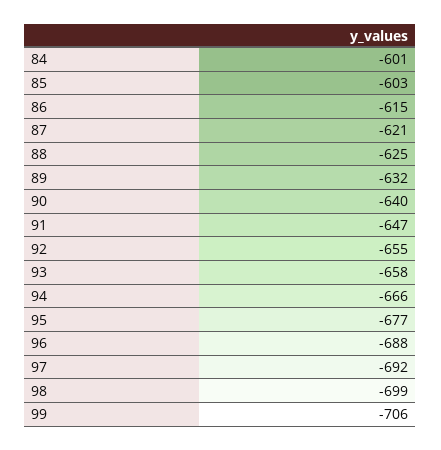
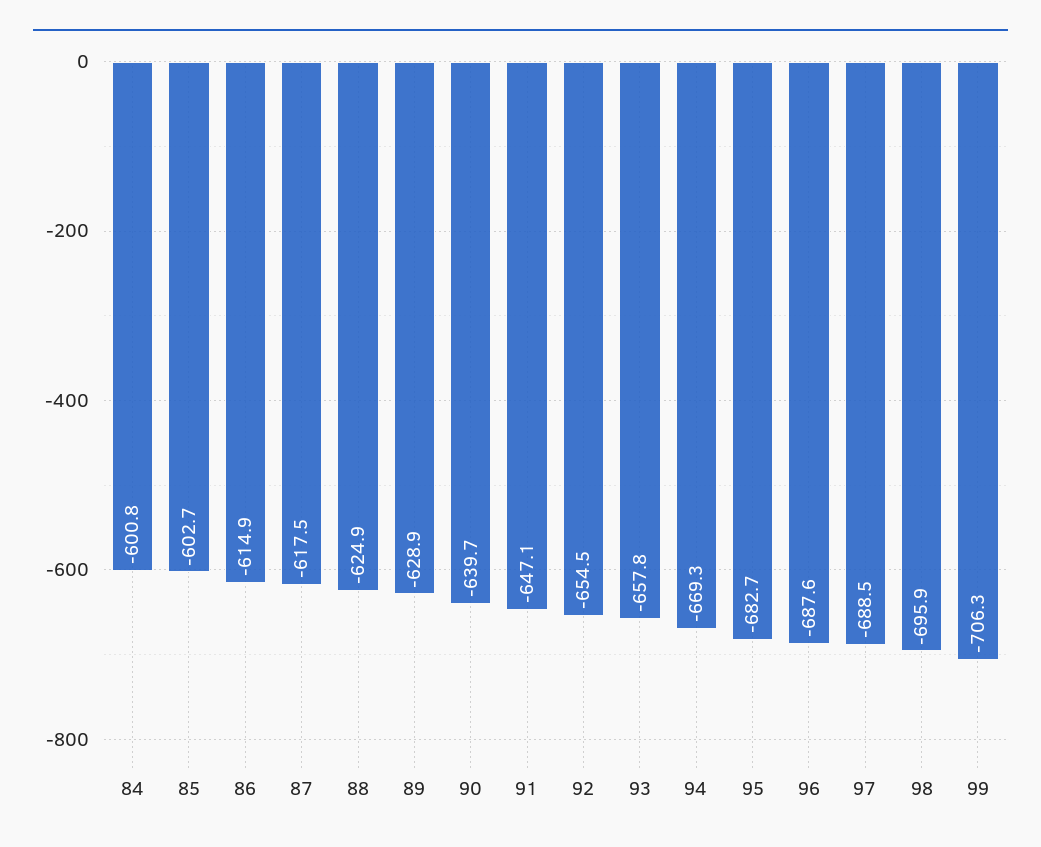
87: -621 -> -617.5
89: -632 -> -628.9
94: -666 -> -669.3
95: -677 -> -682.7
97: -692 -> -688.5
98: -699 -> -695.9

